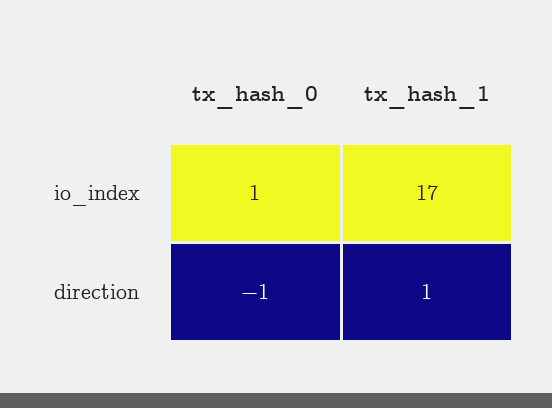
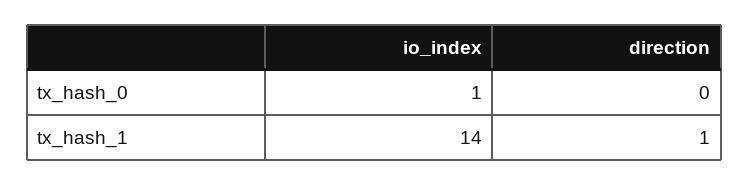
tx_hash_1, io_index: 17 -> 14
tx_hash_0, direction: -1 -> 0

